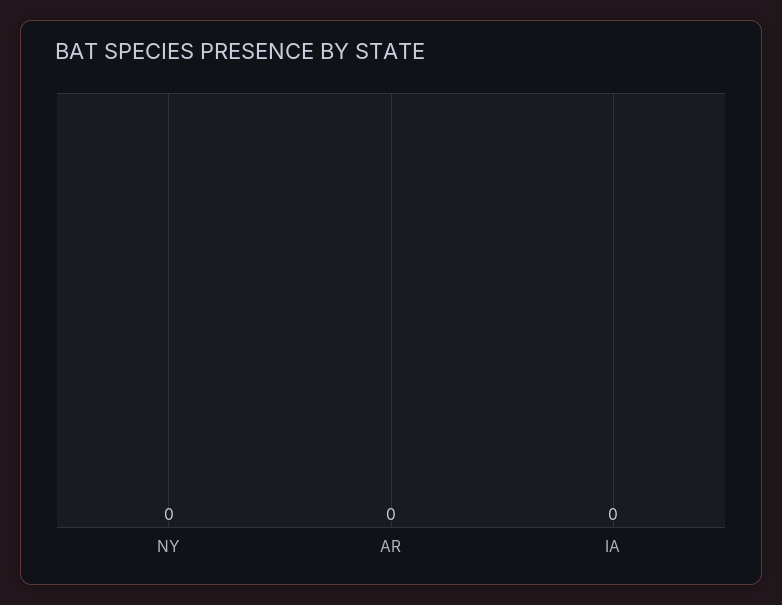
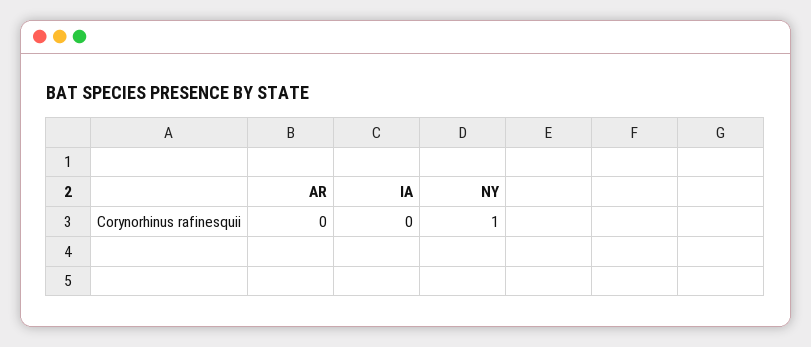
NY: 0 -> 1

